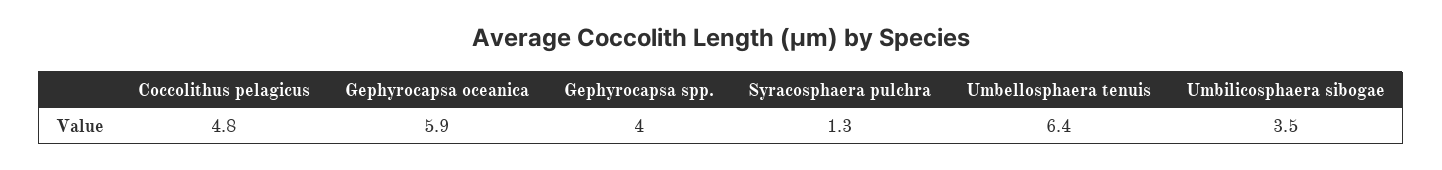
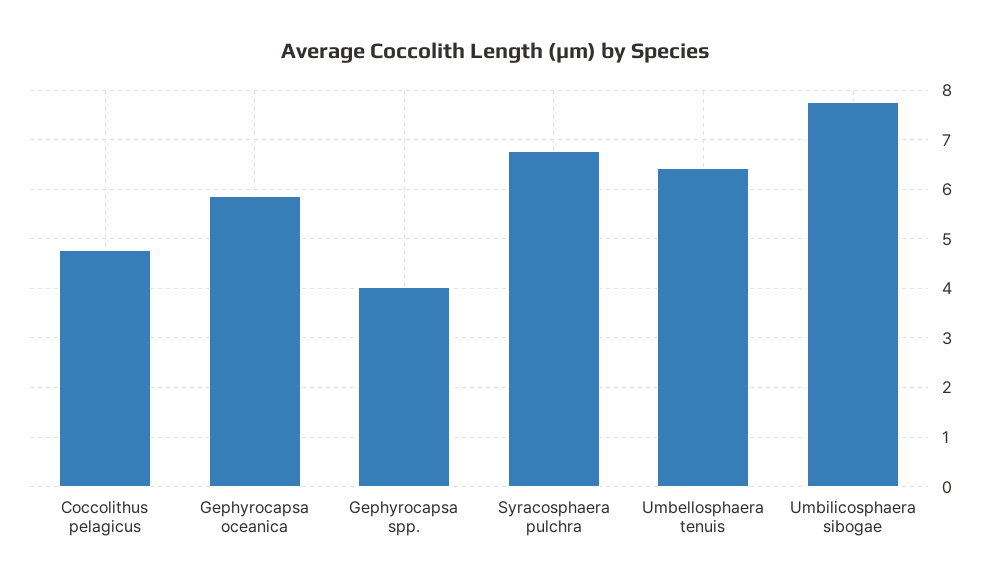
Syracosphaera pulchra: 1.3 -> 6.8
Umbilicosphaera sibogae: 3.5 -> 7.8

